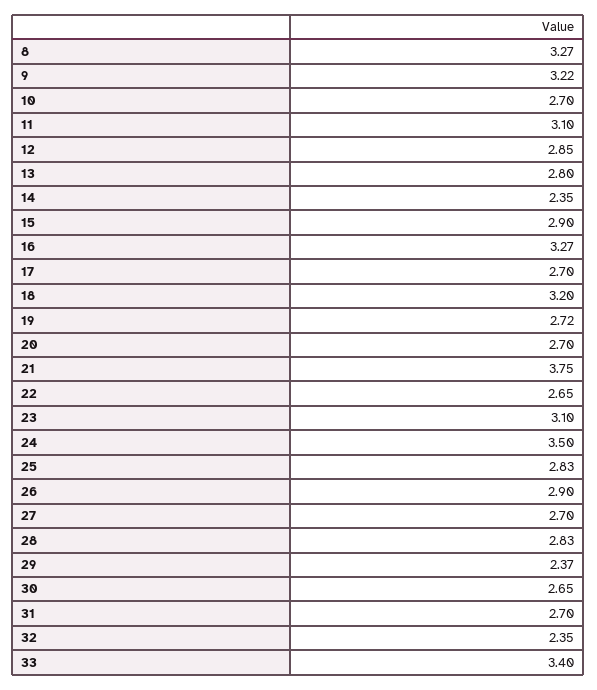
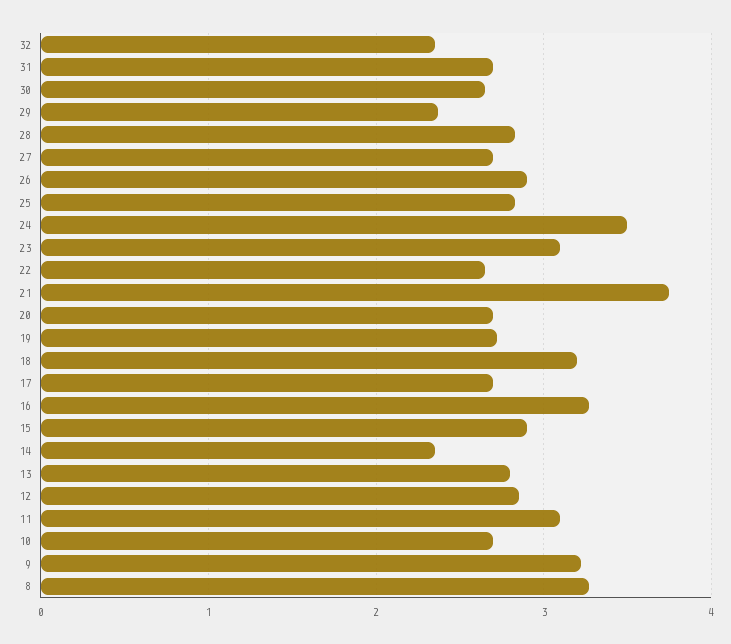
33: 3.4 -> none

